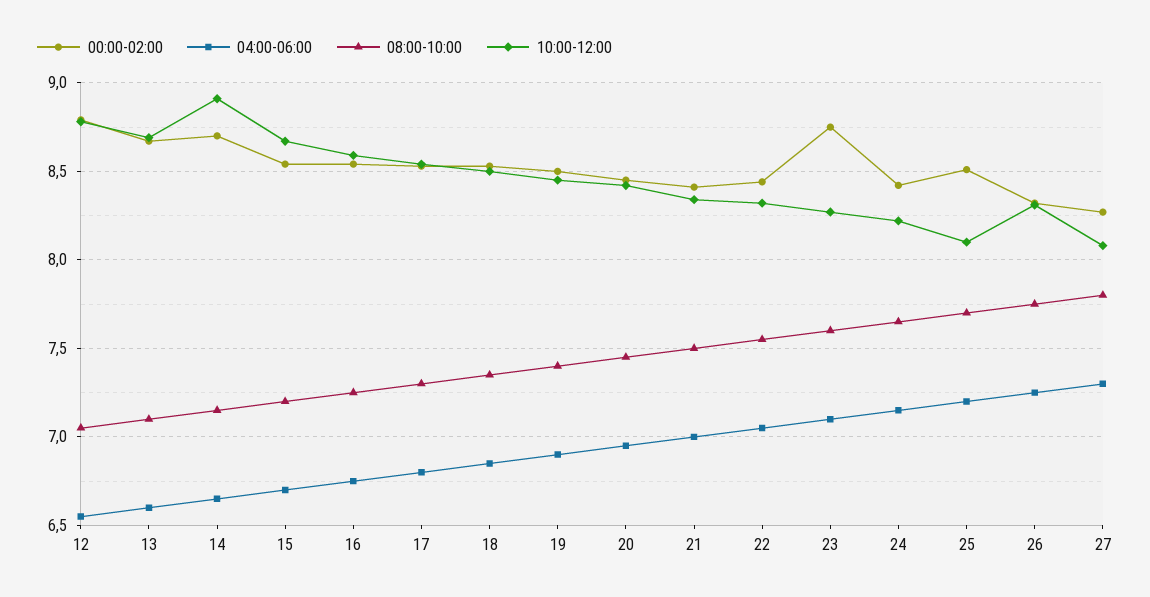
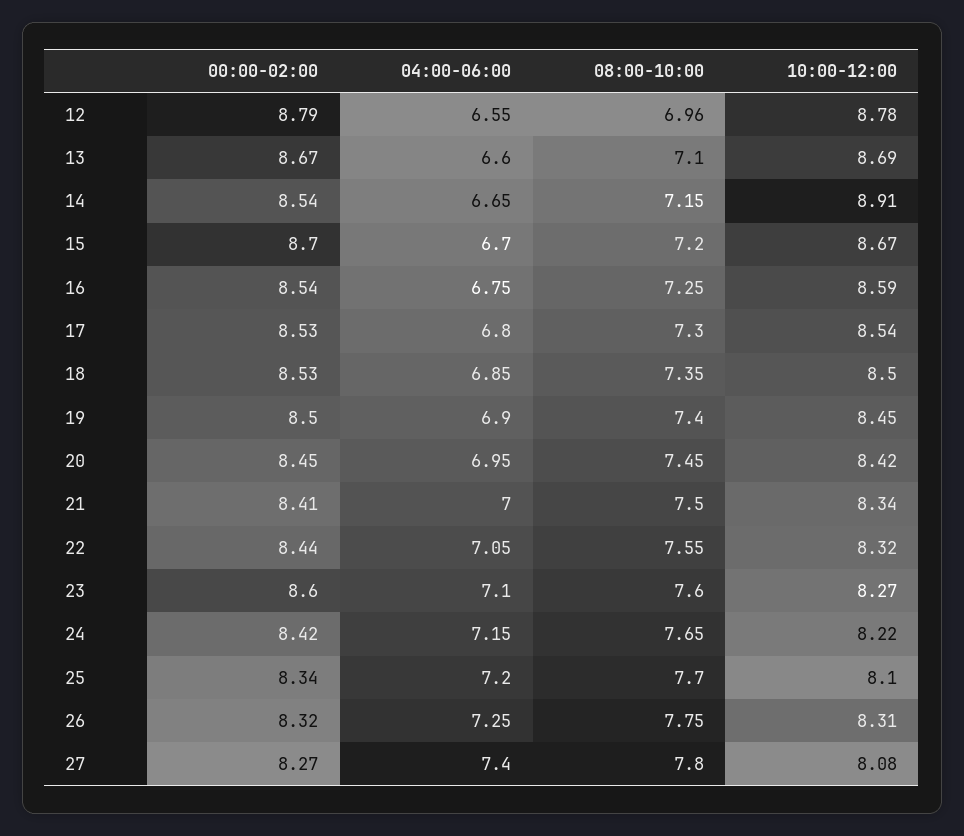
08:00-10:00, 12: 7.05 -> 6.96
00:00-02:00, 14: 8.7 -> 8.54
00:00-02:00, 15: 8.55 -> 8.7
00:00-02:00, 23: 8.75 -> 8.6
00:00-02:00, 25: 8.5 -> 8.34
04:00-06:00, 27: 7.3 -> 7.4

